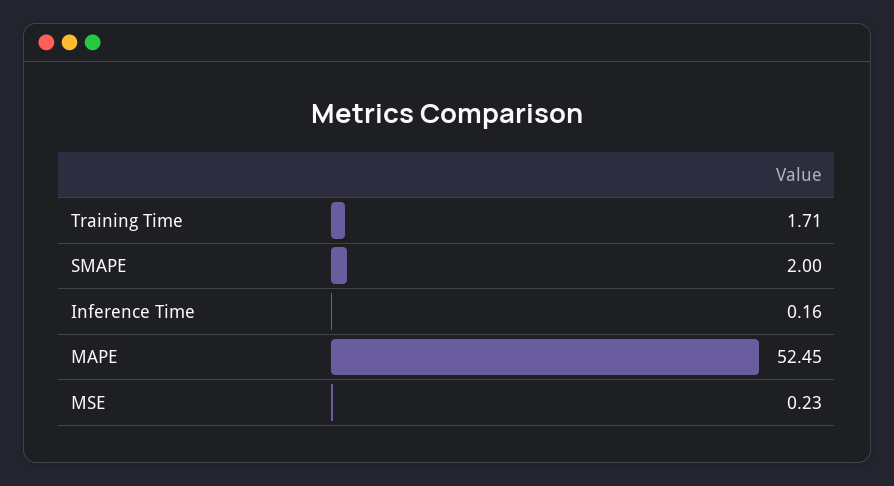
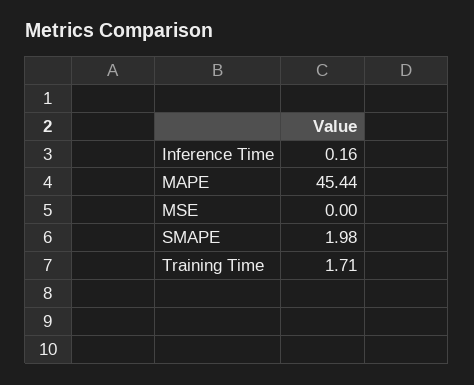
SMAPE: 2 -> 1.98
MAPE: 52.45 -> 45.44
MSE: 0.23 -> 0

